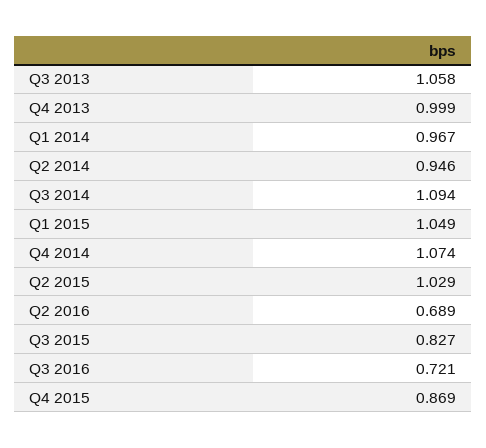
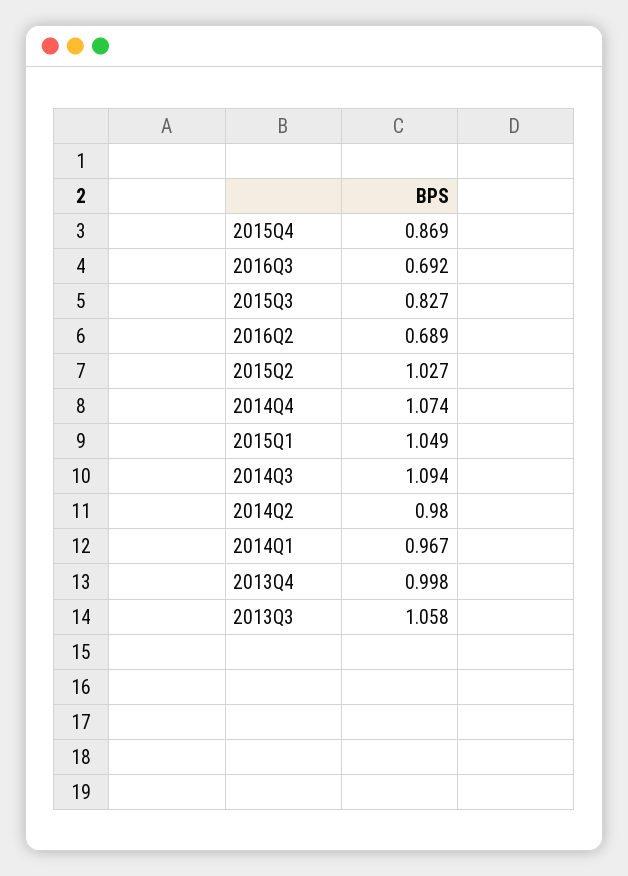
Q4 2013: 0.999 -> 0.998
Q2 2014: 0.946 -> 0.98
Q2 2015: 1.029 -> 1.027
Q3 2016: 0.721 -> 0.692

